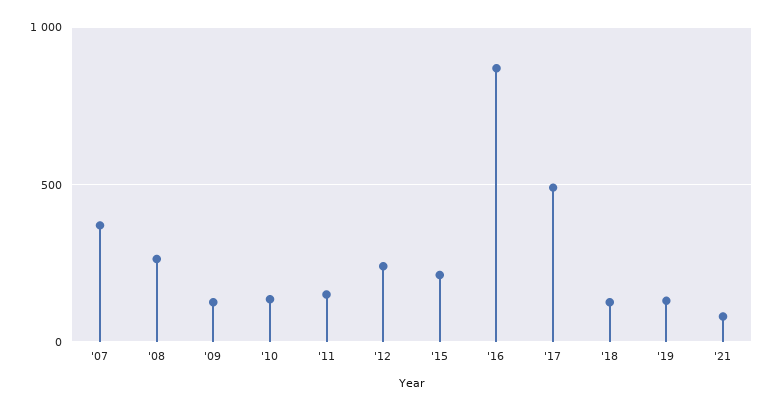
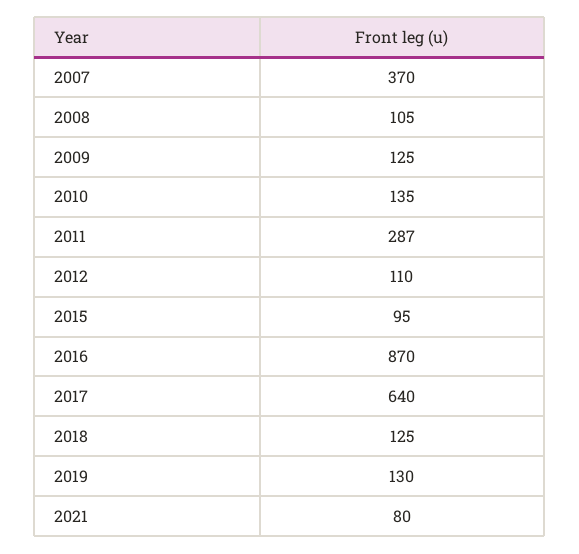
'08: 250 -> 105
'11: 150 -> 287
'12: 250 -> 110
'15: 200 -> 95
'17: 500 -> 640

